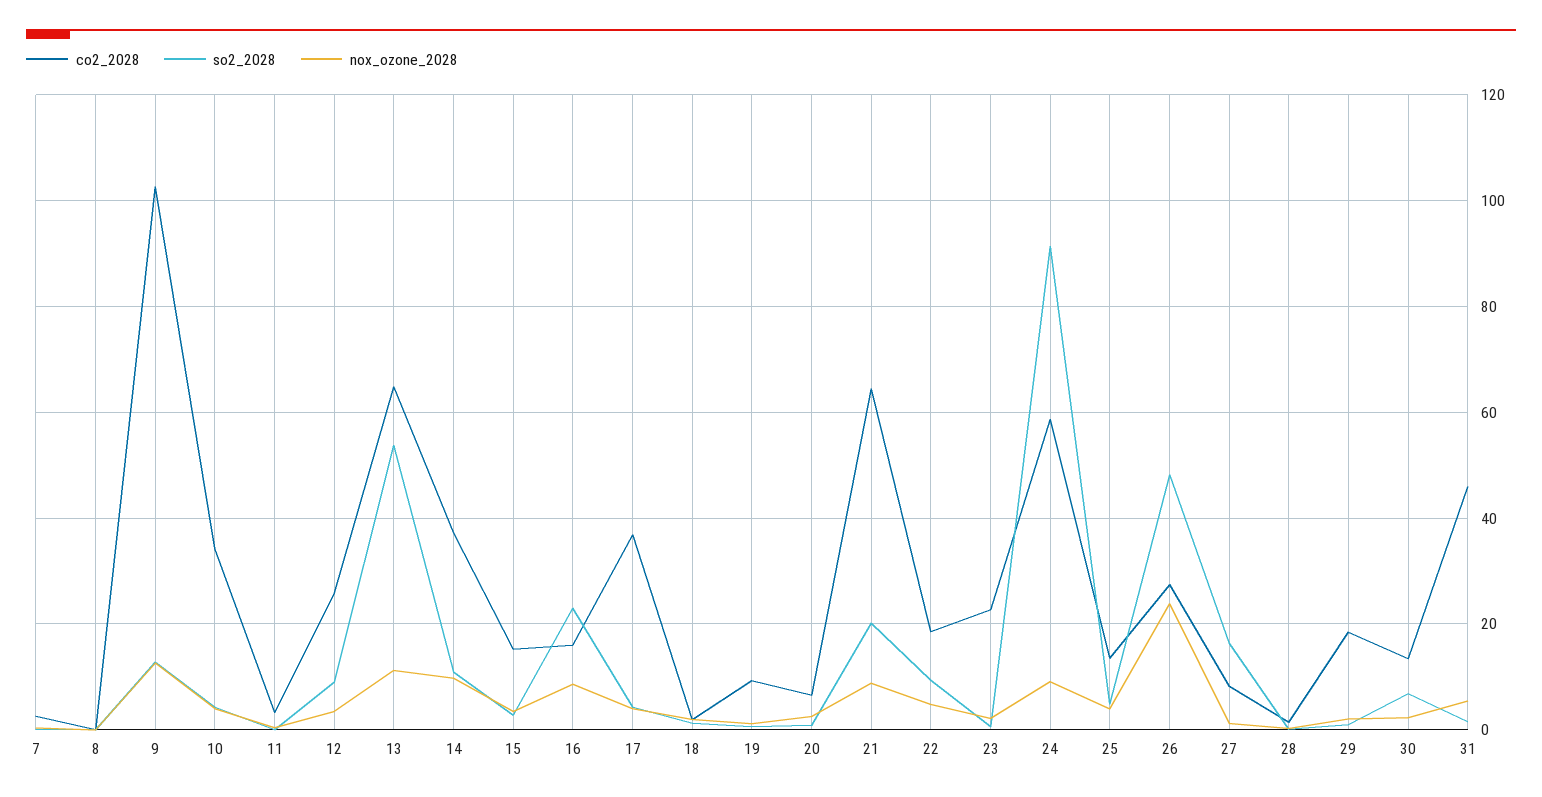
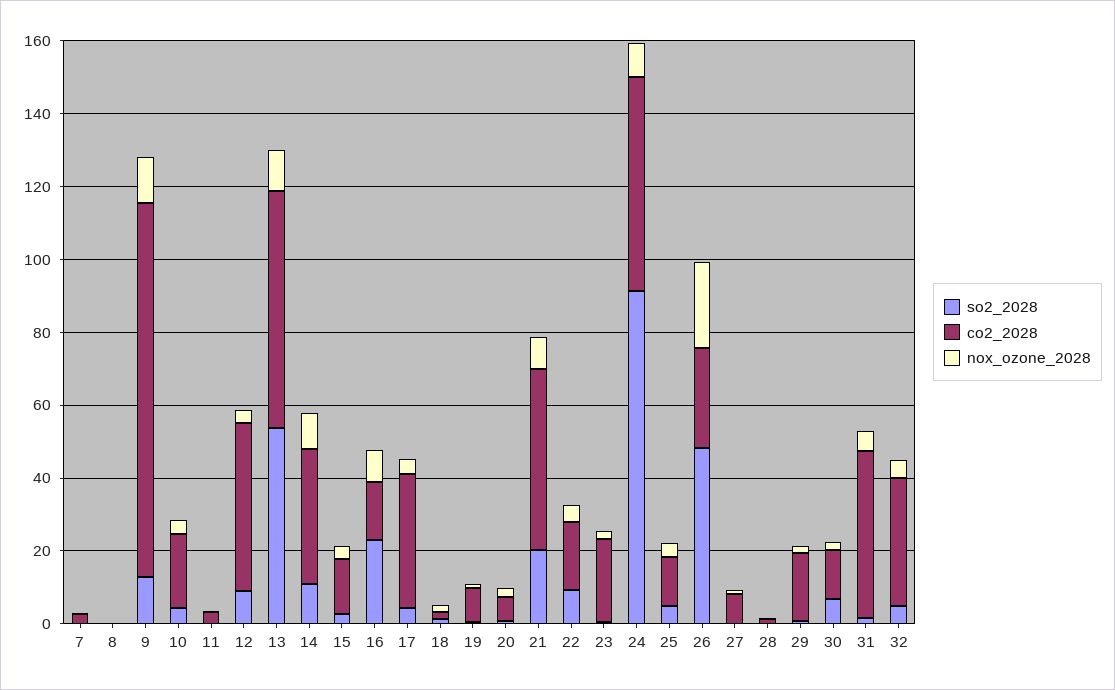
co2_2028, 10: 34 -> 20
co2_2028, 12: 26 -> 45
co2_2028, 21: 64 -> 50
so2_2028, 27: 16 -> 0
so2_2028, 32: none -> 5
co2_2028, 32: none -> 35
nox_ozone_2028, 32: none -> 5

